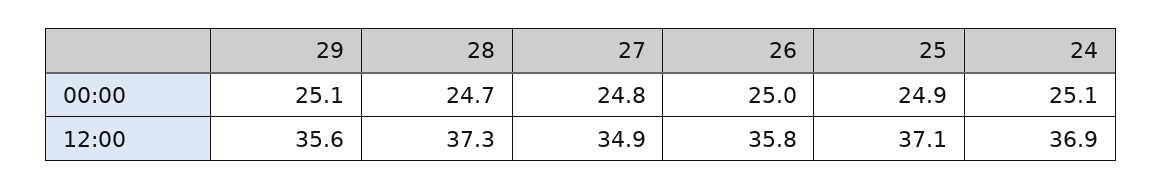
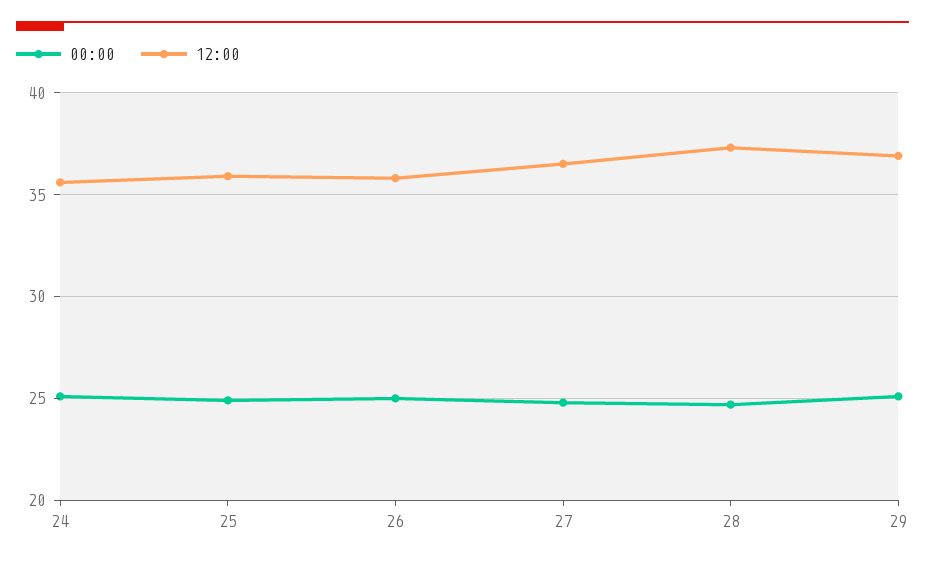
12:00, 29: 35.6 -> 37
12:00, 27: 34.9 -> 36.5
12:00, 25: 37.1 -> 36
12:00, 24: 36.9 -> 35.5

